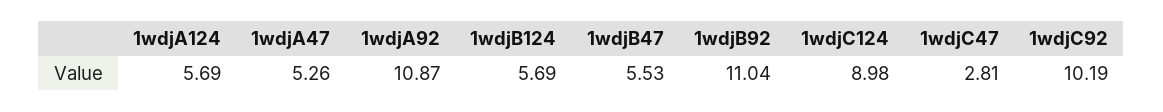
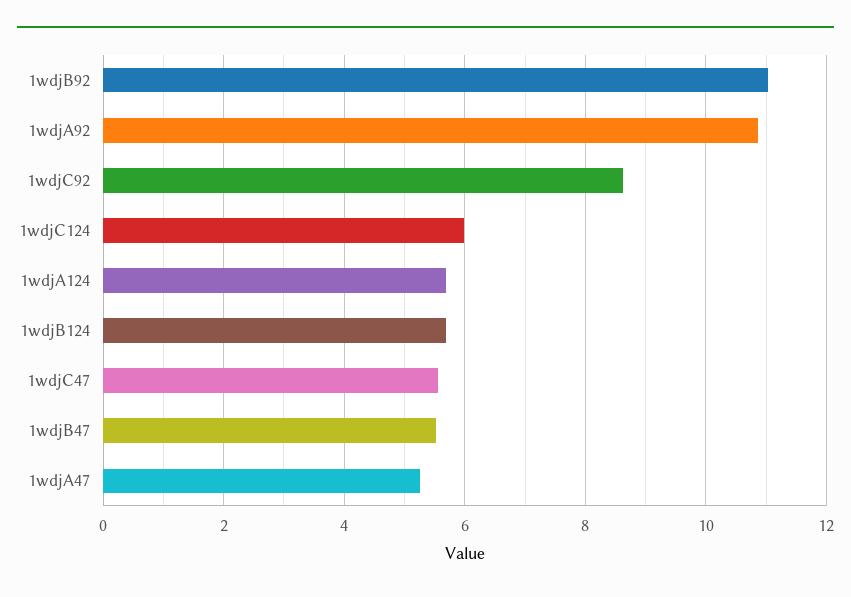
1wdjC124: 8.98 -> 6
1wdjC47: 2.81 -> 5.6
1wdjC92: 10.19 -> 8.6

